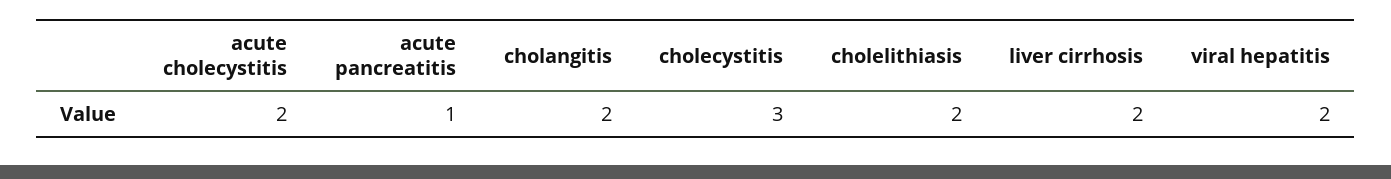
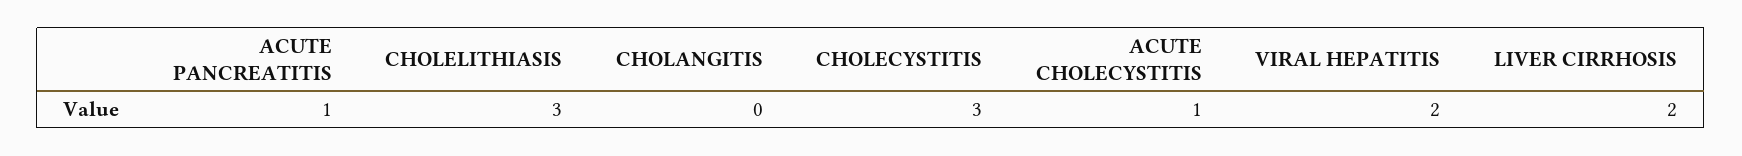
acute cholecystitis: 2 -> 1
cholangitis: 2 -> 0
cholelithiasis: 2 -> 3

